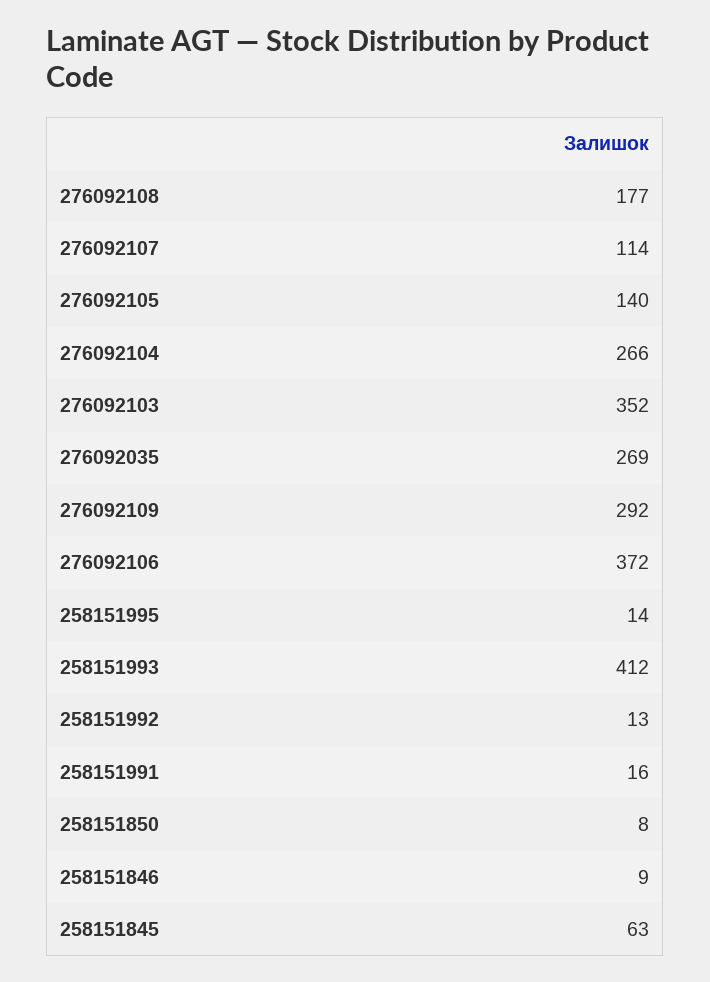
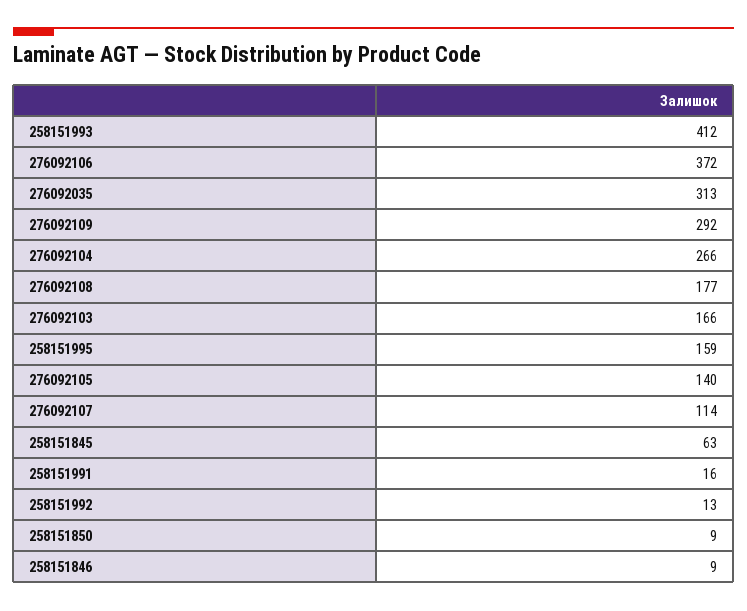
276092103: 352 -> 166
276092035: 269 -> 313
258151995: 14 -> 159
258151850: 8 -> 9

